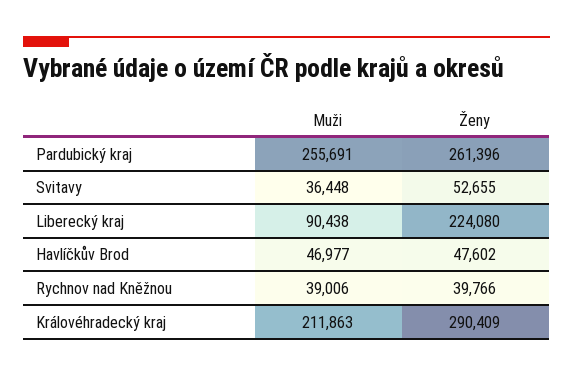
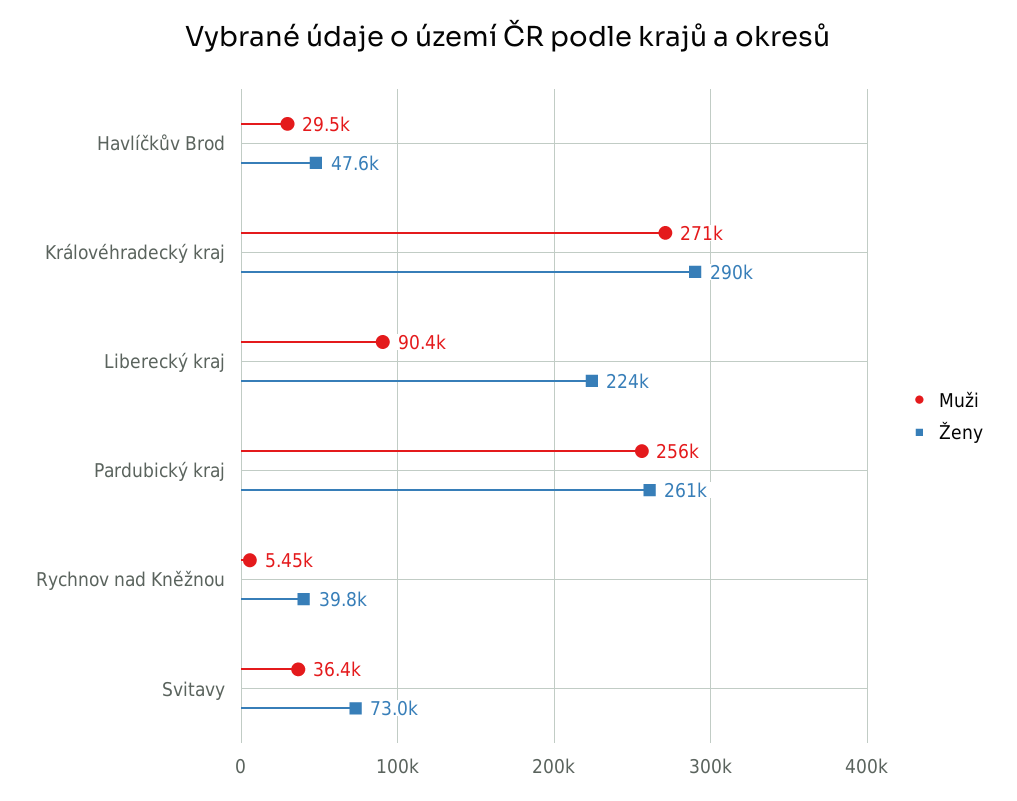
Ženy, Svitavy: 52655 -> 73000
Muži, Havlíčkův Brod: 46977 -> 29500
Muži, Rychnov nad Kněžnou: 39006 -> 5450
Muži, Královéhradecký kraj: 211863 -> 271000

